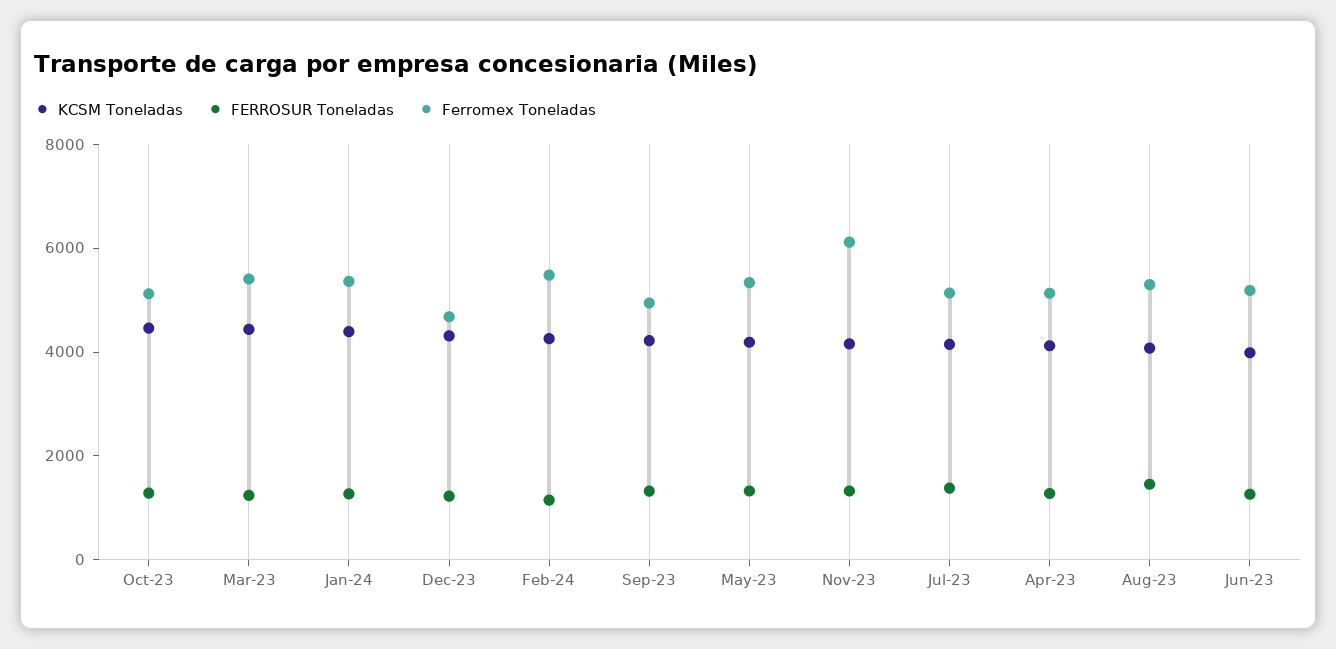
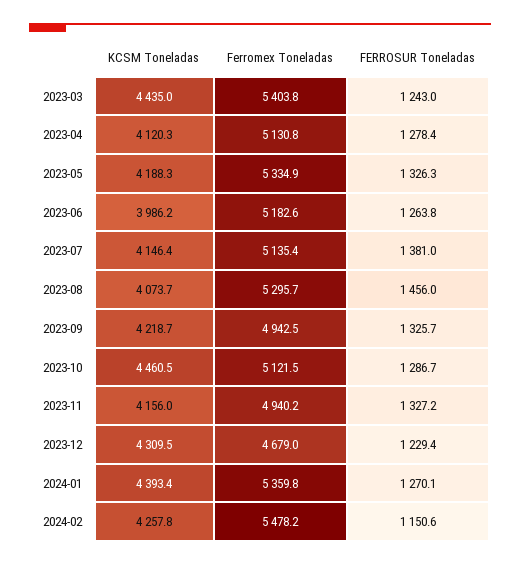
Ferromex Toneladas, Nov-23: 6000 -> 4940.2

